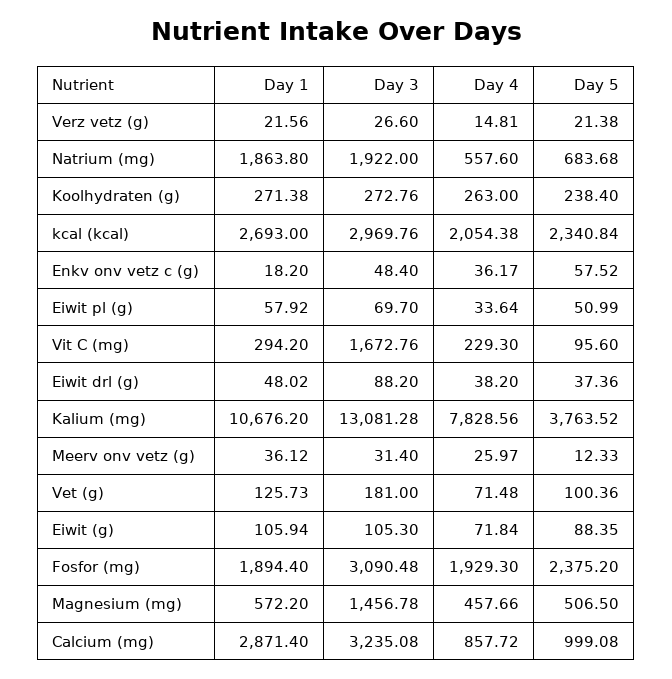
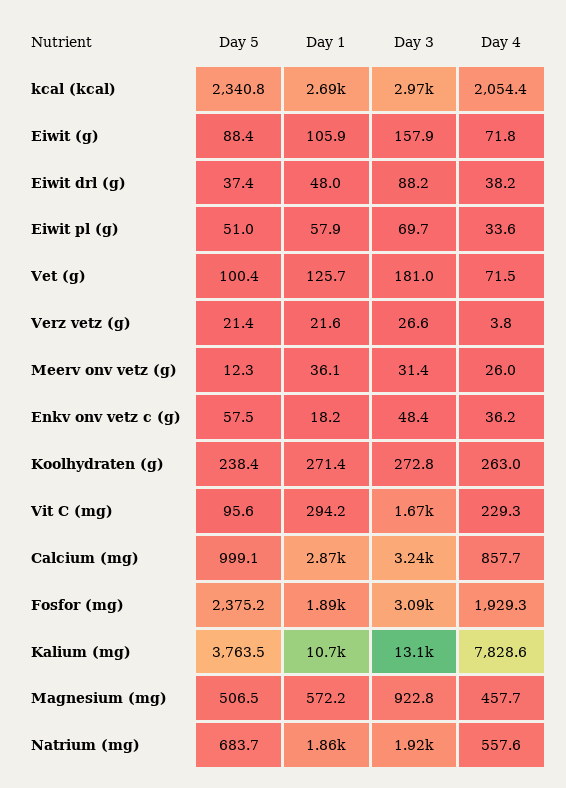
Day 4, Verz vetz (g): 14.81 -> 3.8
Day 3, Eiwit (g): 105.3 -> 157.9
Day 3, Magnesium (mg): 1456.78 -> 922.8

